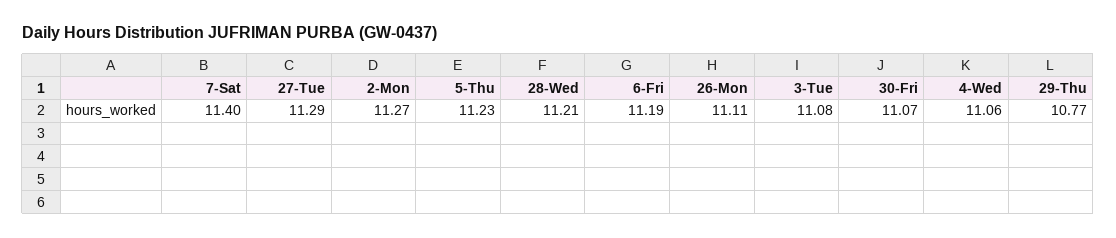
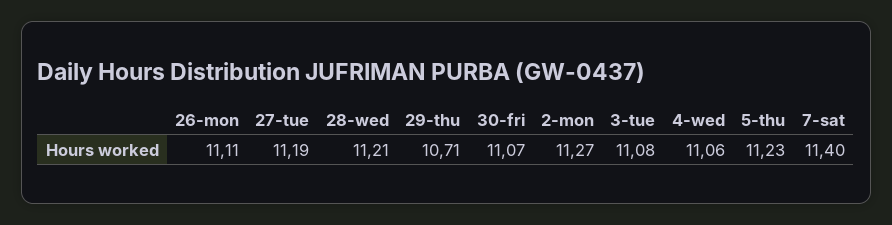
27-Tue: 11.29 -> 11.19
6-Fri: 11.19 -> none
29-Thu: 10.77 -> 10.71

